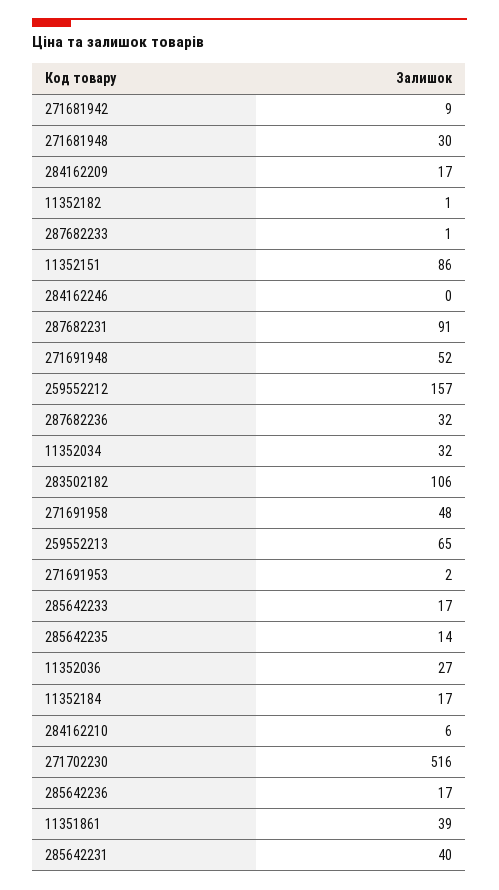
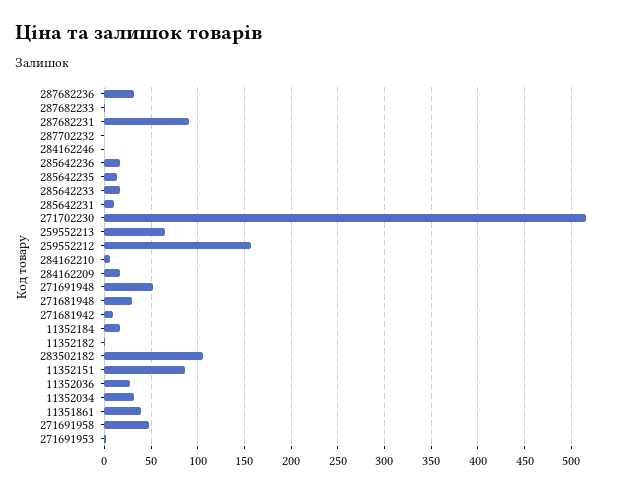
285642231: 40 -> 10
287702232: none -> 0

